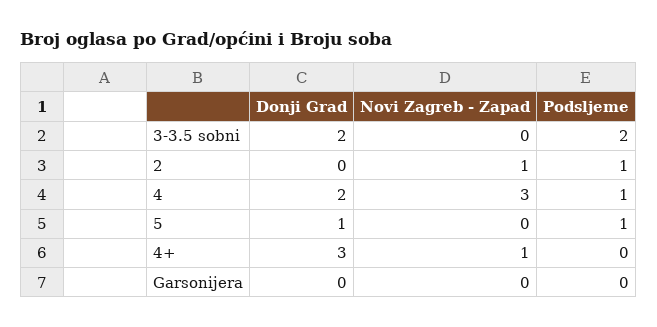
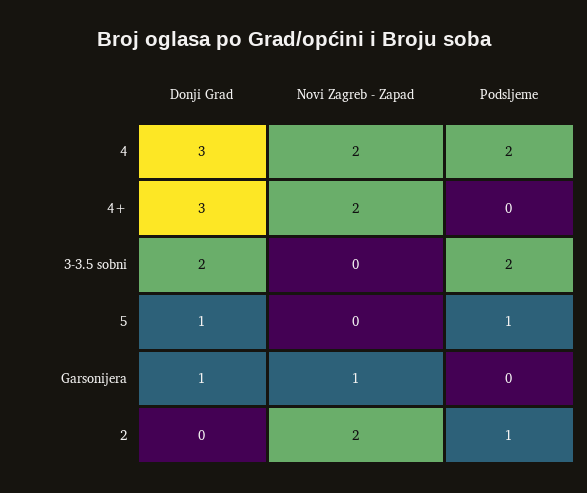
Novi Zagreb - Zapad, 2: 1 -> 2
Donji Grad, 4: 2 -> 3
Novi Zagreb - Zapad, 4: 3 -> 2
Podsljeme, 4: 1 -> 2
Novi Zagreb - Zapad, 4+: 1 -> 2
Donji Grad, Garsonijera: 0 -> 1
Novi Zagreb - Zapad, Garsonijera: 0 -> 1

